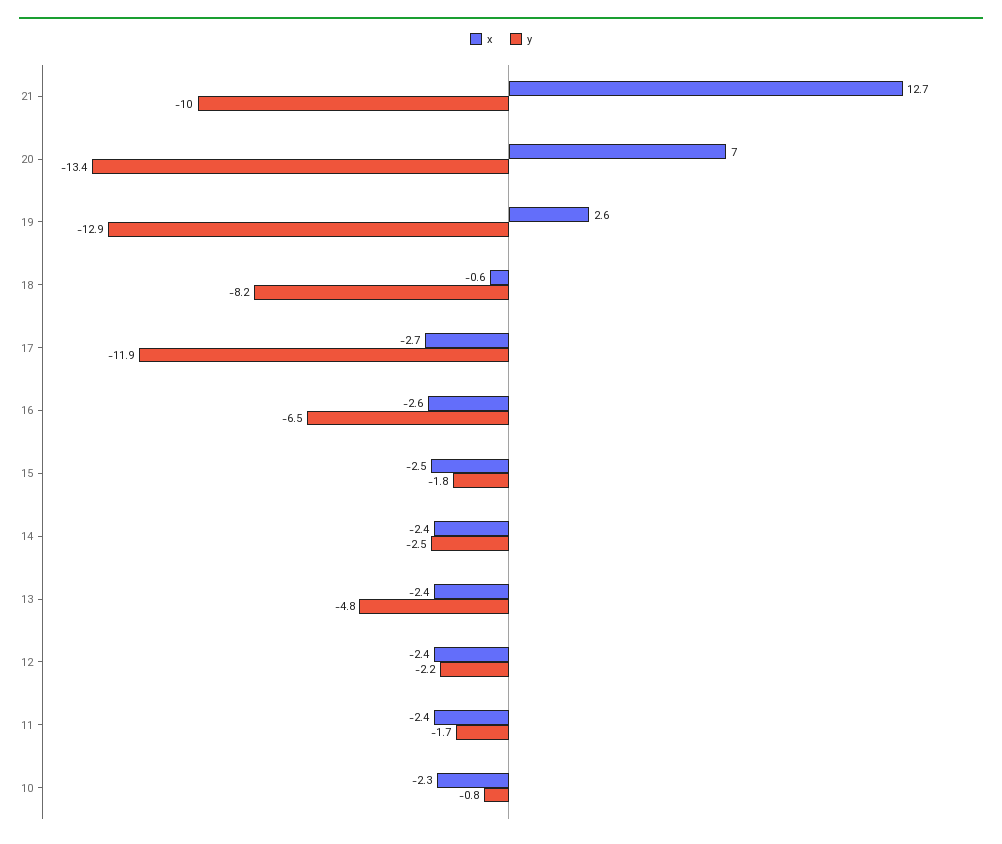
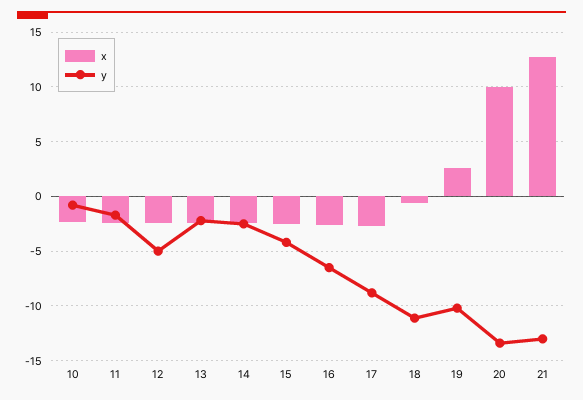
y, 21: -10 -> -13
x, 20: 7 -> 10
y, 19: -12.9 -> -10
y, 18: -8.2 -> -11
y, 17: -11.9 -> -9
y, 15: -1.8 -> -4
y, 13: -4.8 -> -2
y, 12: -2.2 -> -5

